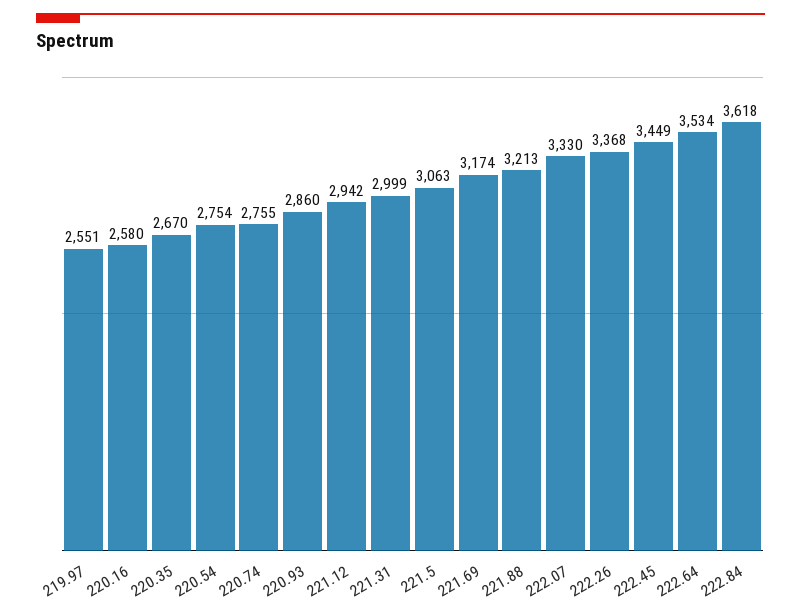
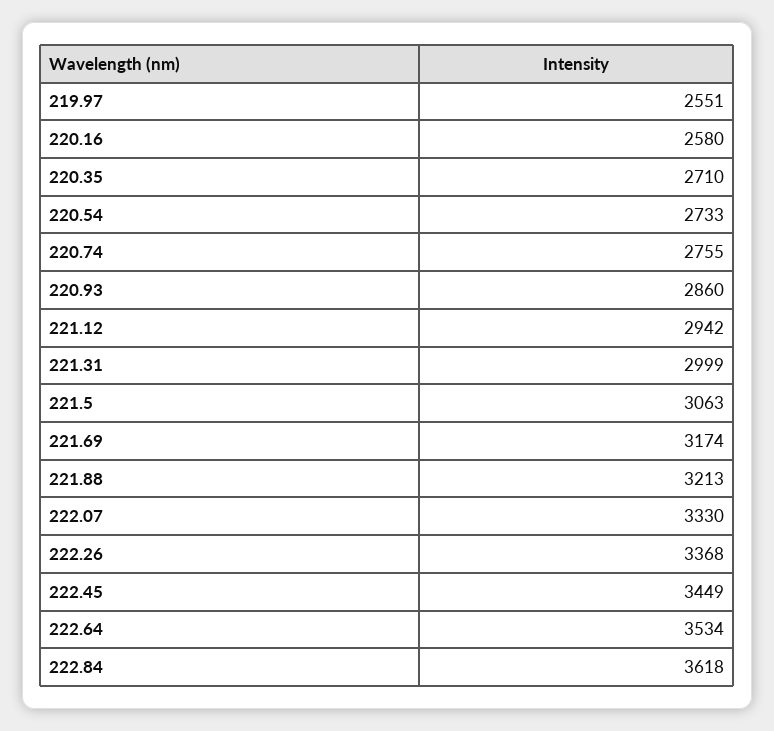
220.35: 2670 -> 2710
220.54: 2754 -> 2733

